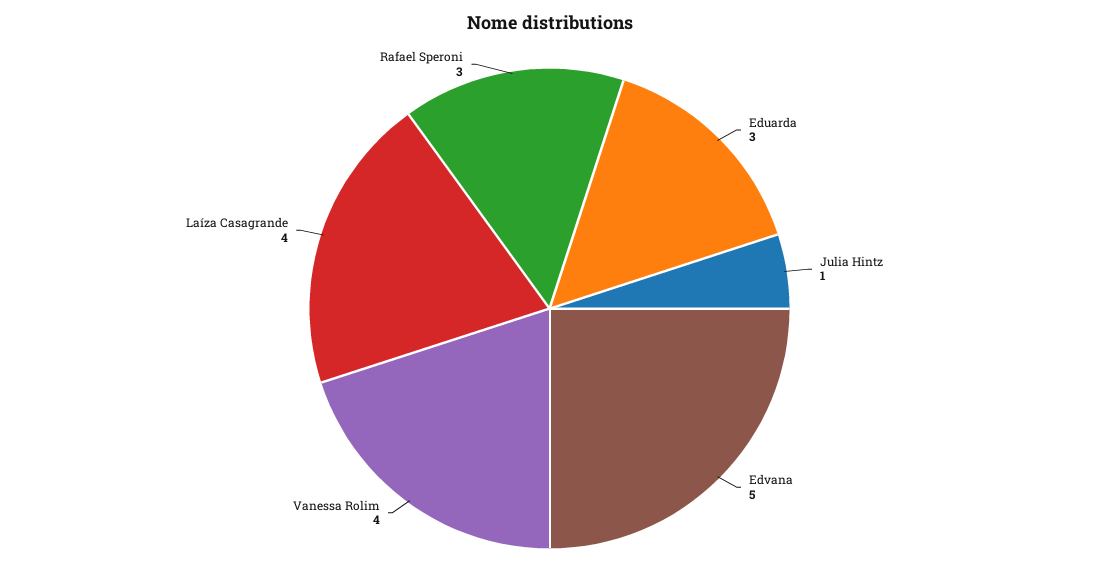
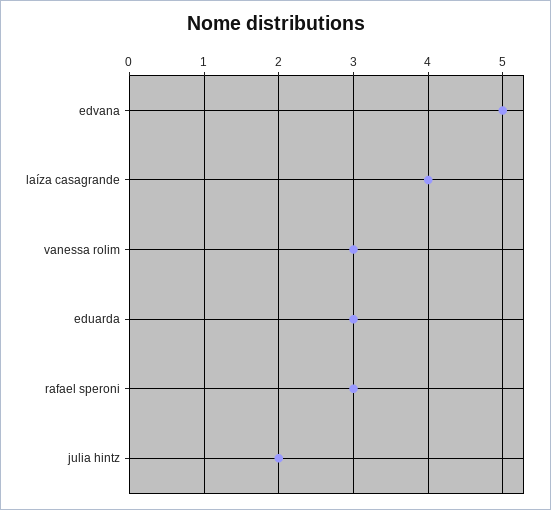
Julia Hintz: 1 -> 2
Vanessa Rolim: 4 -> 3

